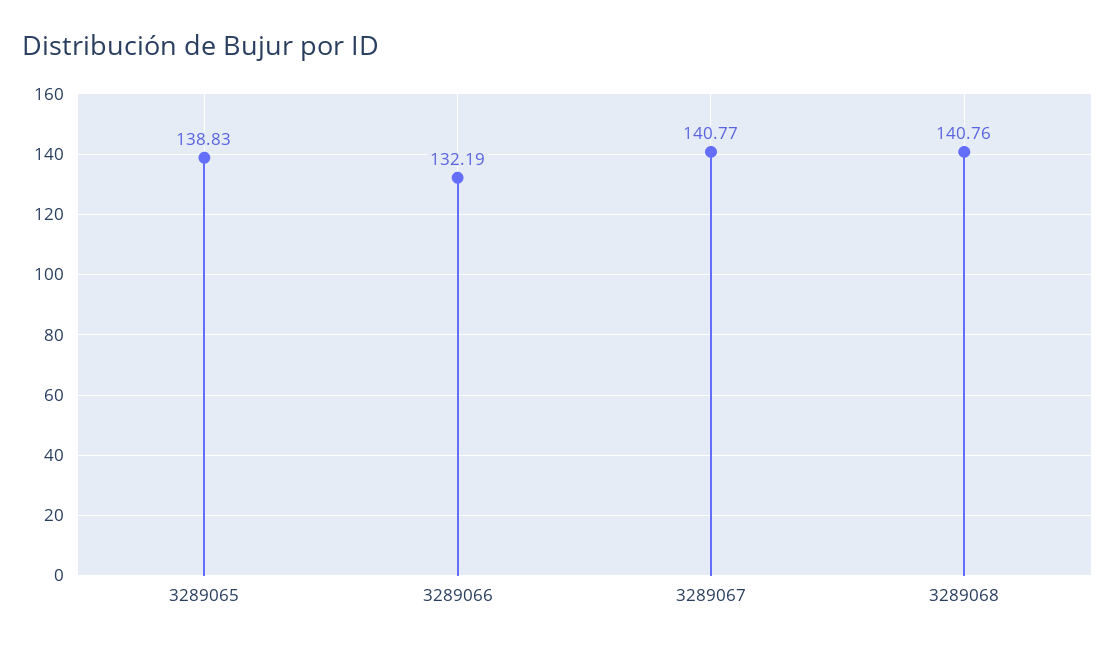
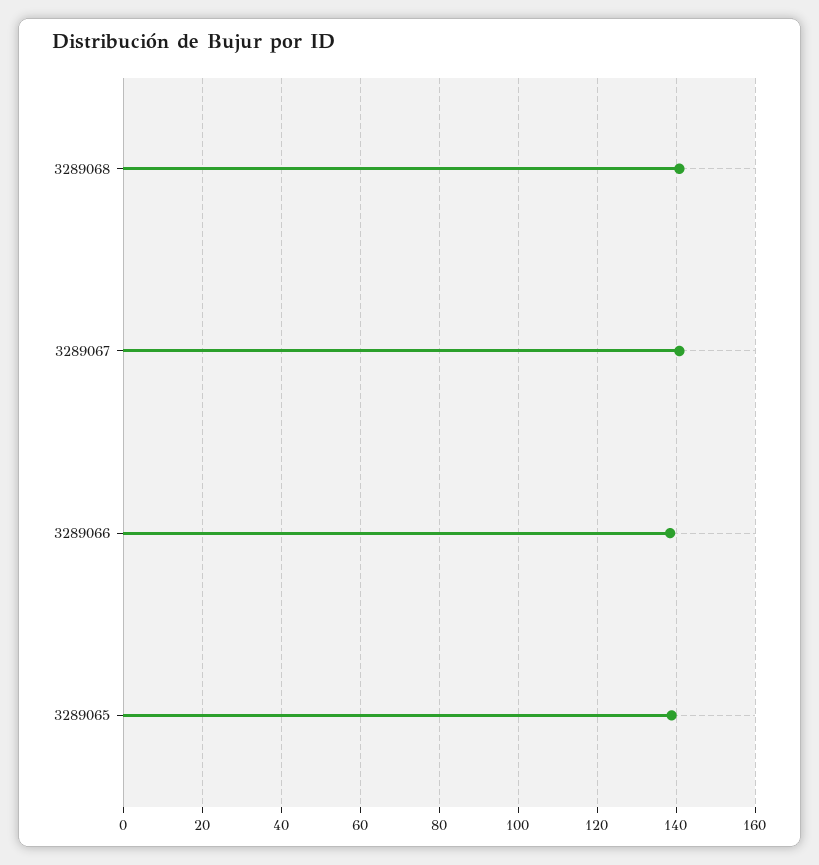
3289066: 132.19 -> 138

